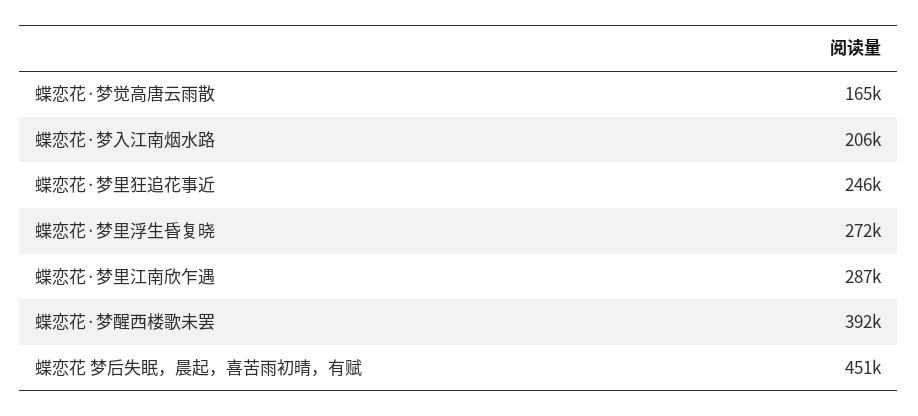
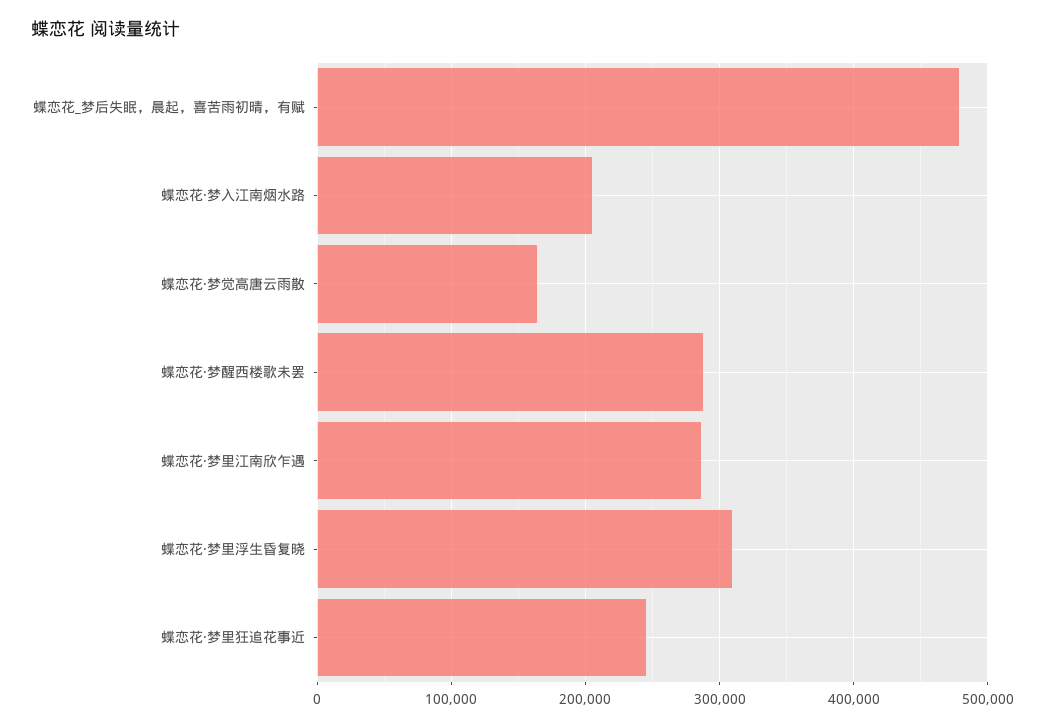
蝶恋花·梦里浮生昏复晓: 272000 -> 310000
蝶恋花·梦醒西楼歌未罢: 392000 -> 290000
蝶恋花 梦后失眠，晨起，喜苦雨初晴，有赋: 451000 -> 480000

